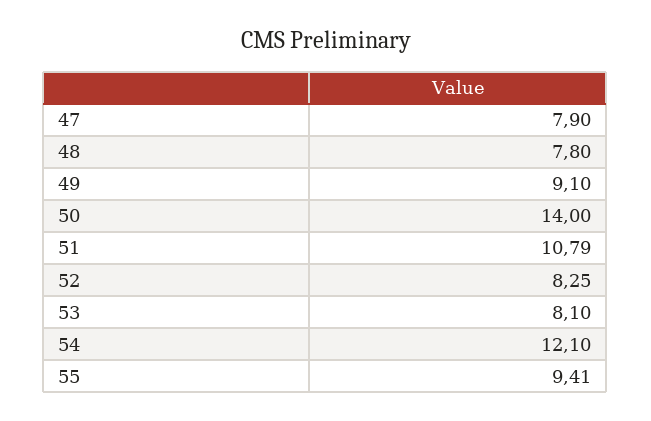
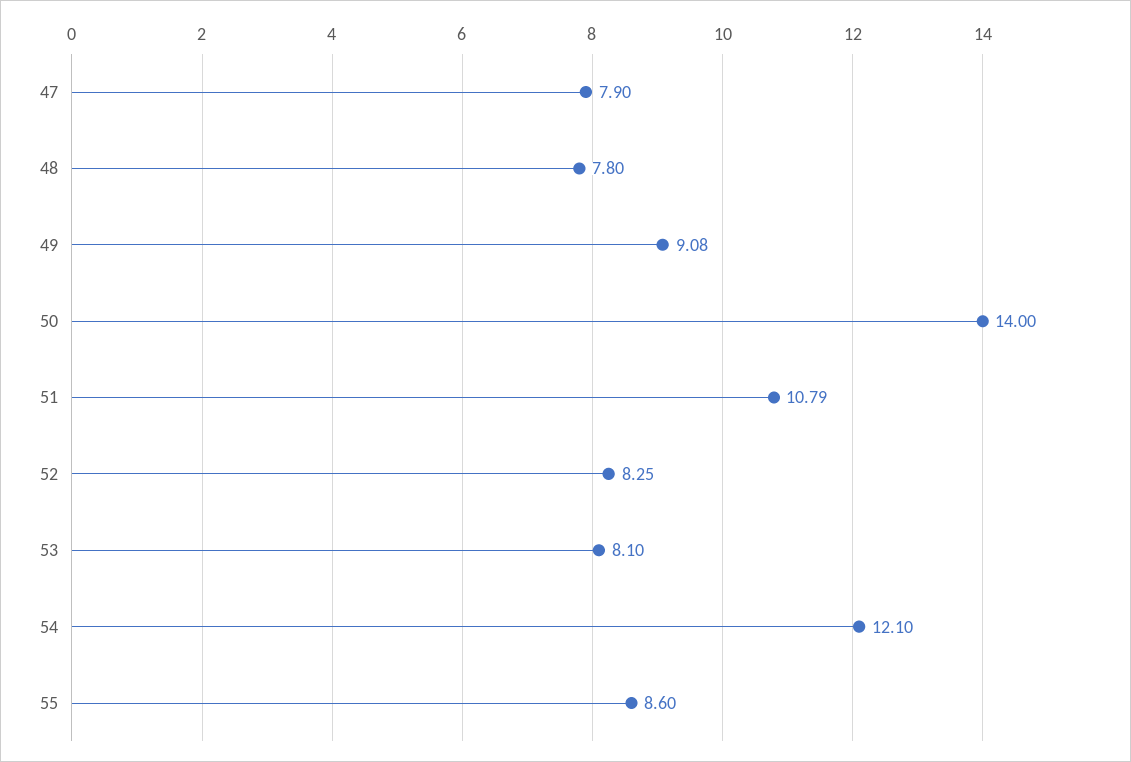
49: 9.1 -> 9.08
55: 9.41 -> 8.6

